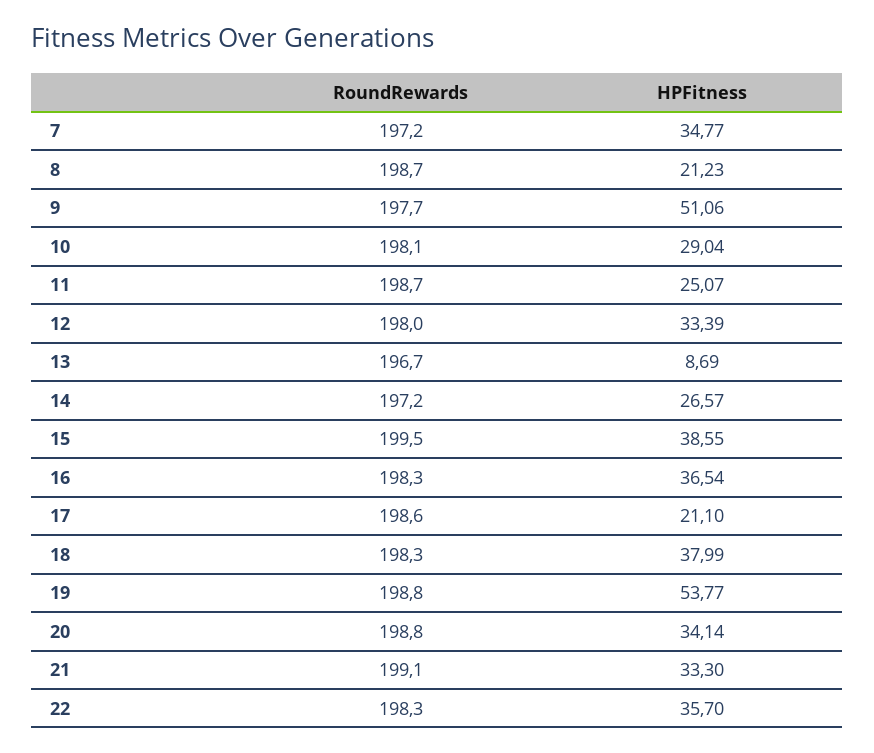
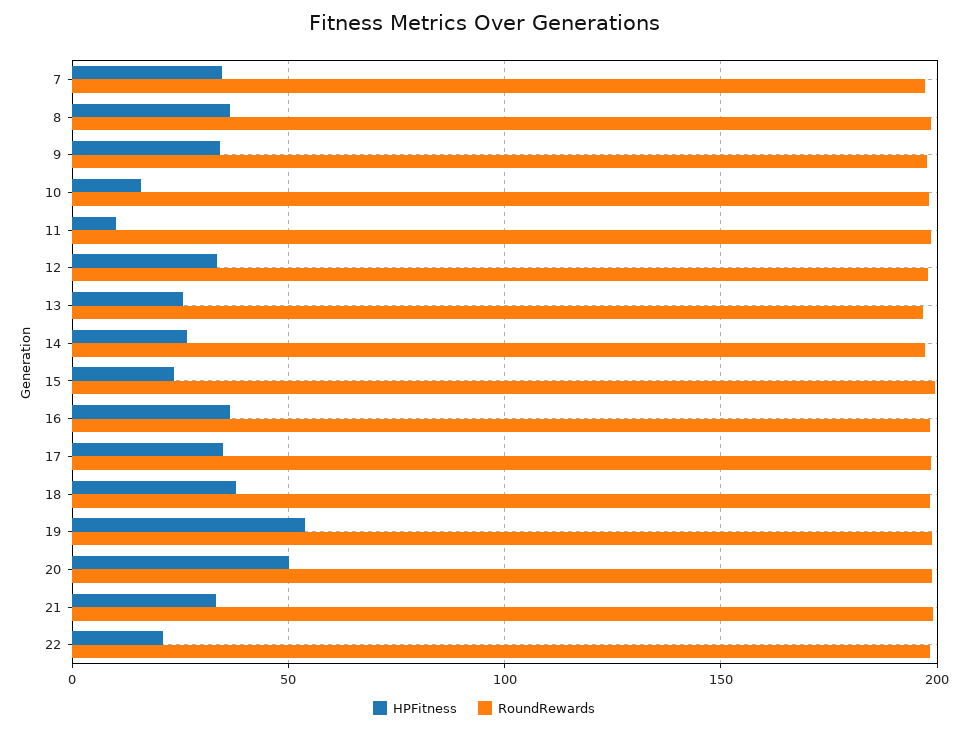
HPFitness, 8: 21.23 -> 35
HPFitness, 9: 51.06 -> 35
HPFitness, 10: 29.04 -> 15
HPFitness, 11: 25.07 -> 10
HPFitness, 13: 8.69 -> 25
HPFitness, 15: 38.55 -> 25
HPFitness, 17: 21.1 -> 35
HPFitness, 20: 34.14 -> 50
HPFitness, 22: 35.7 -> 20

